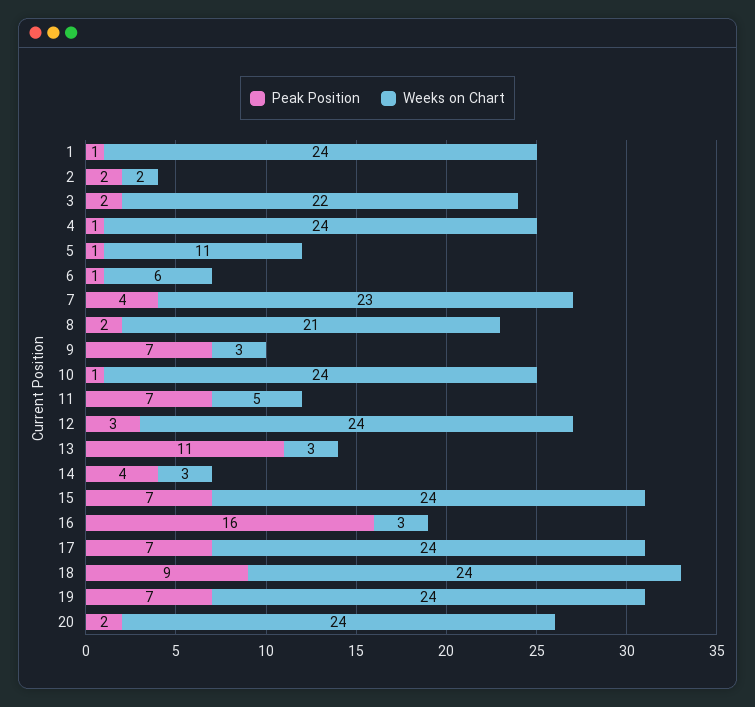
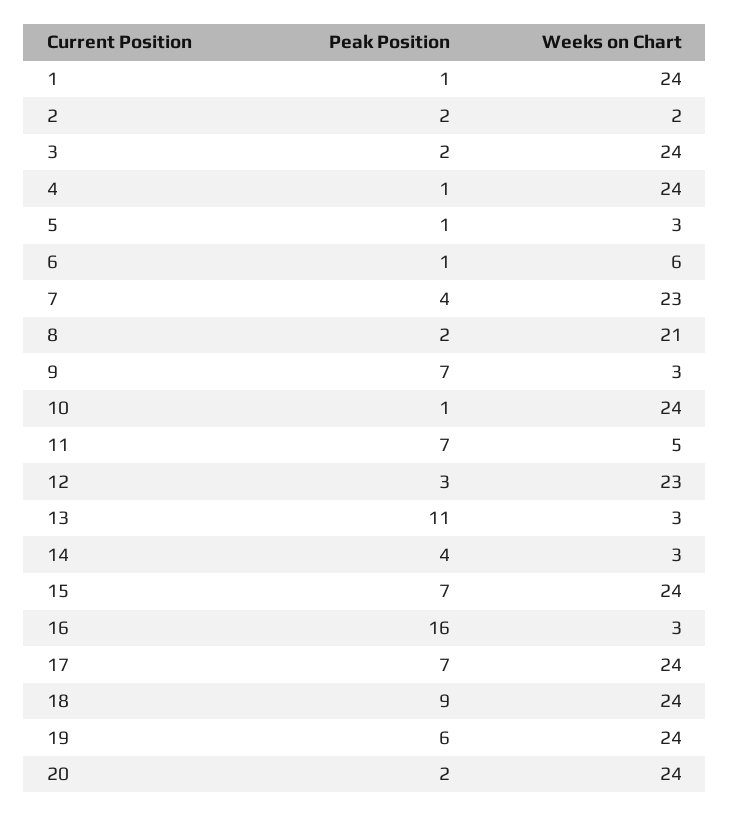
Weeks on Chart, 3: 22 -> 24
Weeks on Chart, 5: 11 -> 3
Weeks on Chart, 12: 24 -> 23
Peak Position, 19: 7 -> 6

